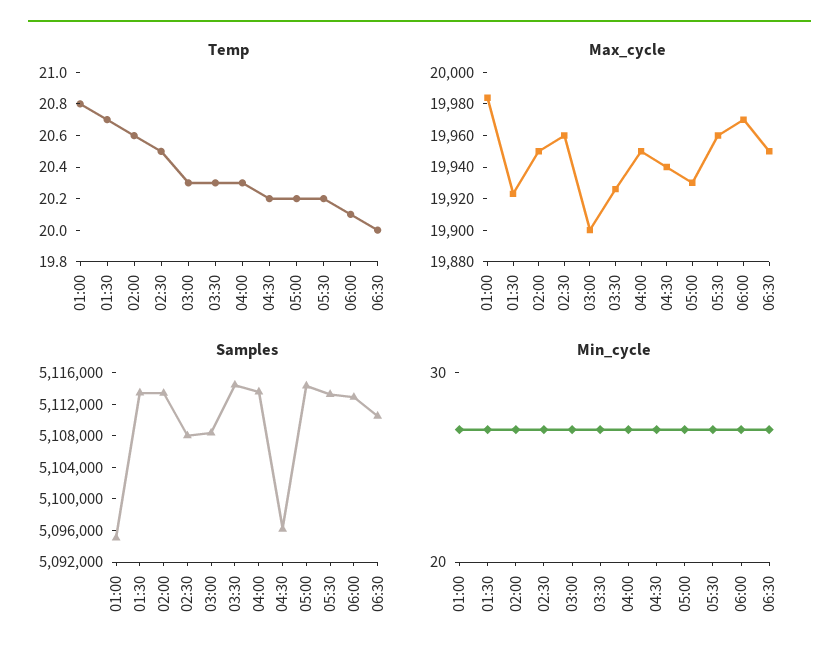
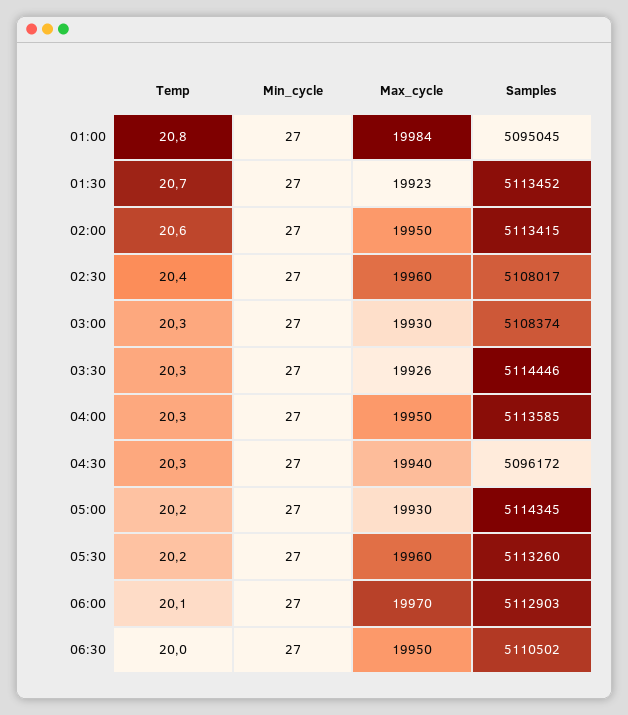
Temp, 02:30: 20.5 -> 20.4
Temp, 04:30: 20.2 -> 20.3
Max_cycle, 03:00: 19900 -> 19930

